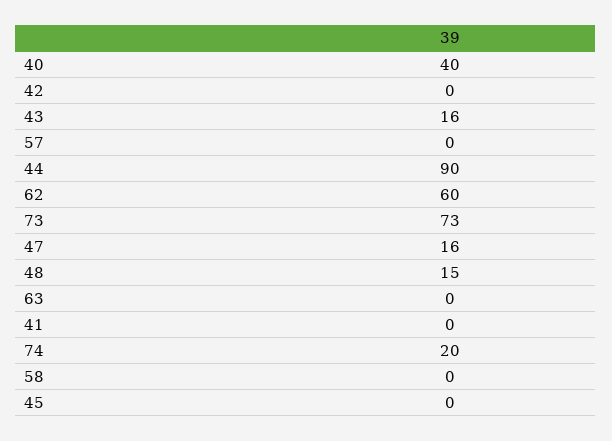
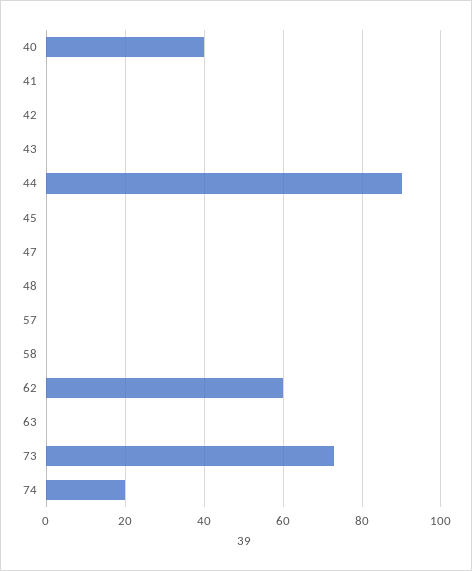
43: 16 -> 0
47: 16 -> 0
48: 15 -> 0

